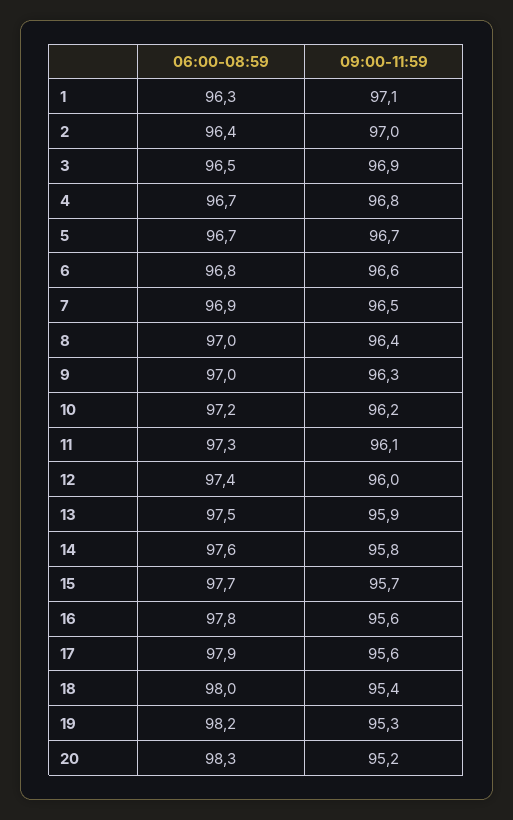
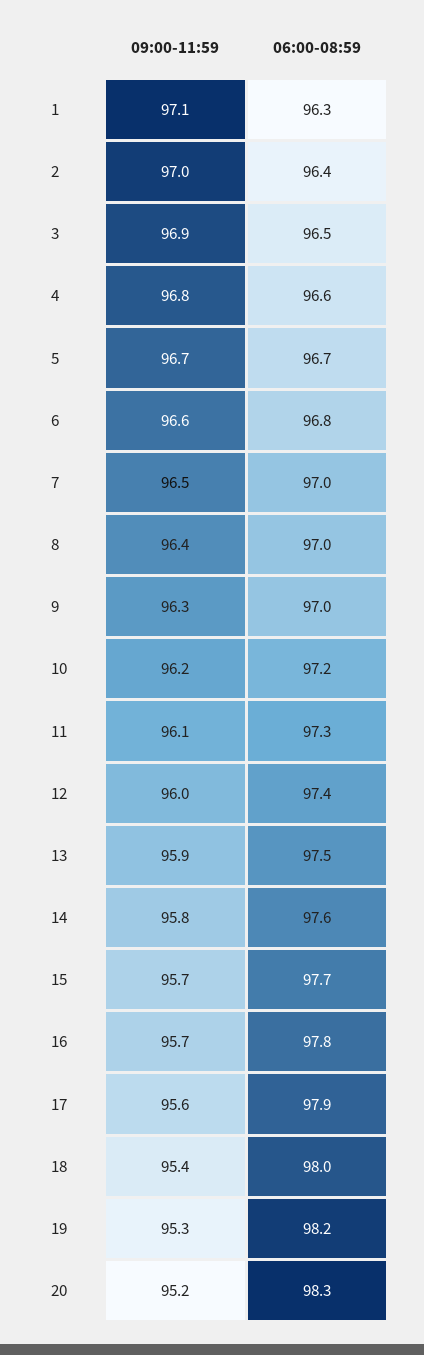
06:00-08:59, 4: 96.7 -> 96.6
06:00-08:59, 7: 96.9 -> 97
09:00-11:59, 16: 95.6 -> 95.7

